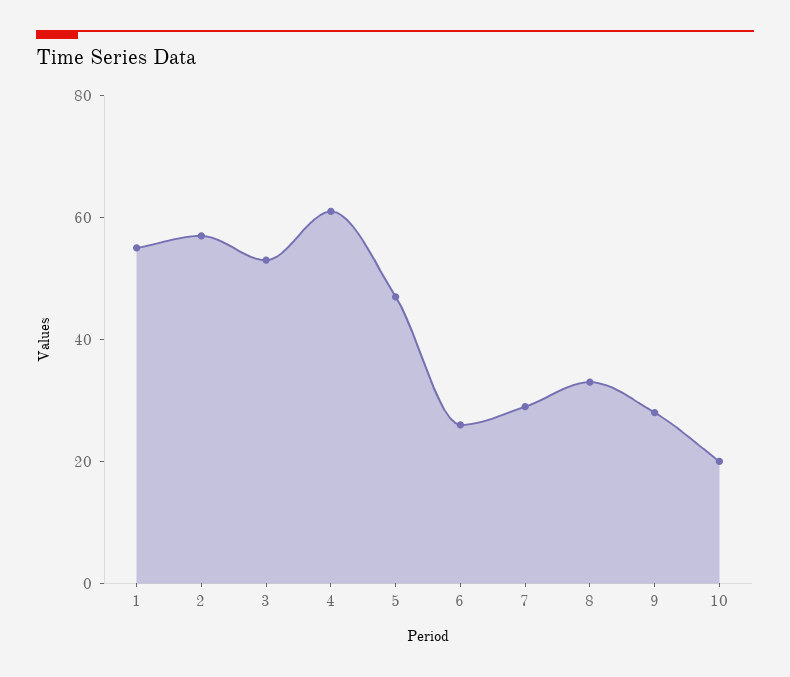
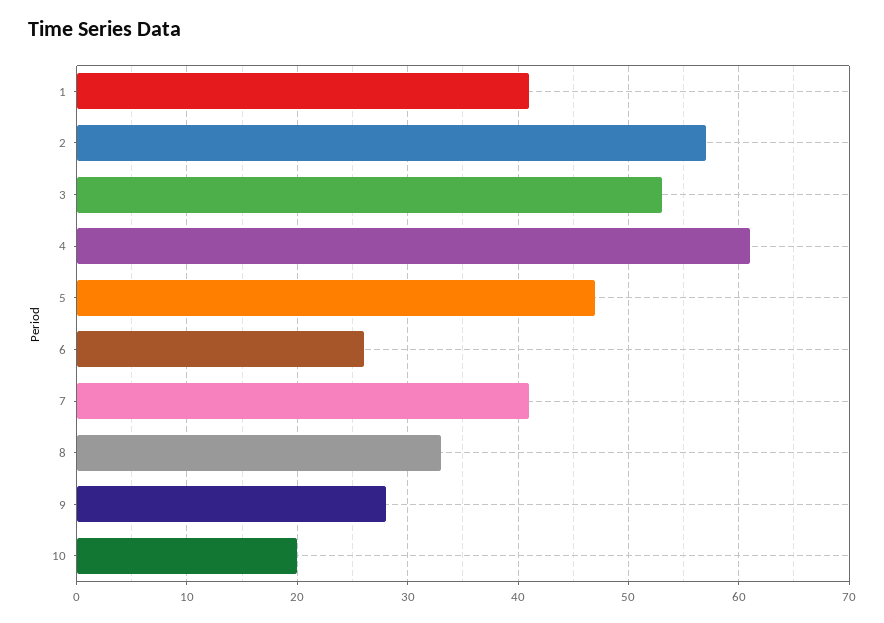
1: 55 -> 41
7: 30 -> 41

